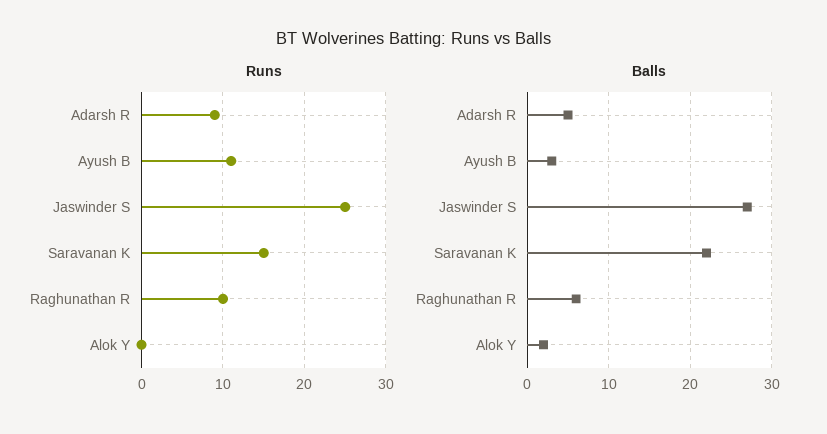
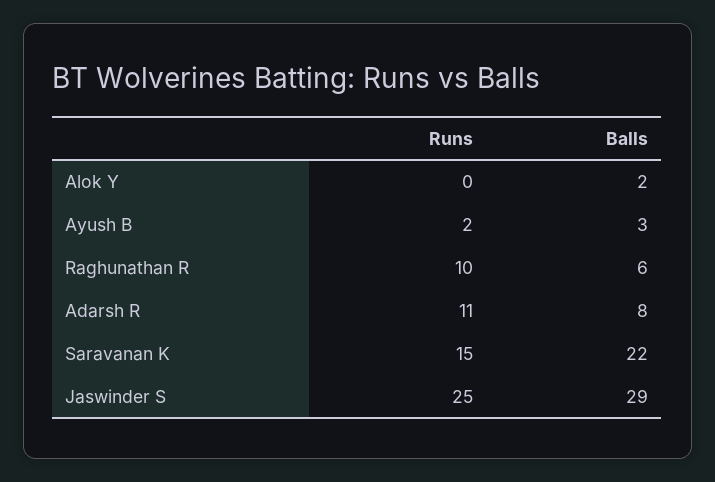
Runs, Adarsh R: 9 -> 11
Runs, Ayush B: 11 -> 2
Balls, Adarsh R: 5 -> 8
Balls, Jaswinder S: 27 -> 29

